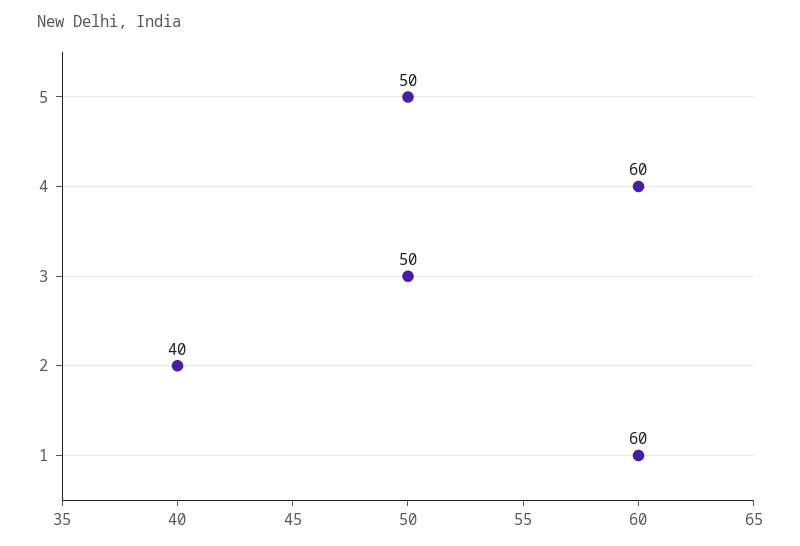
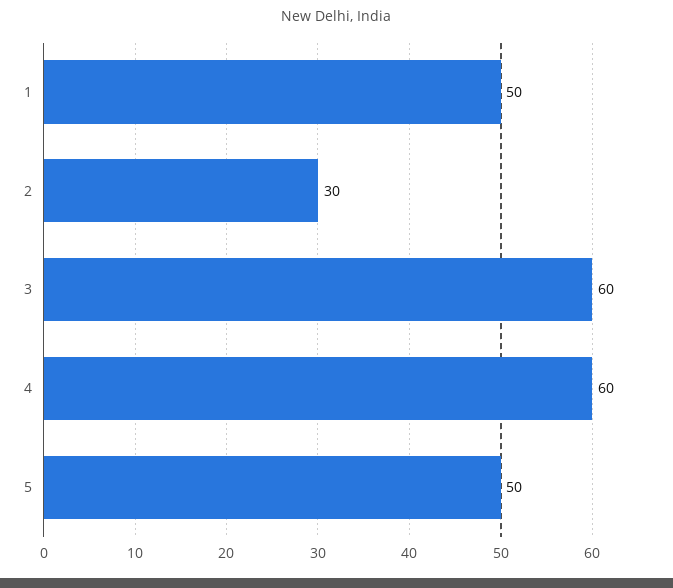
3: 50 -> 60
2: 40 -> 30
1: 60 -> 50

